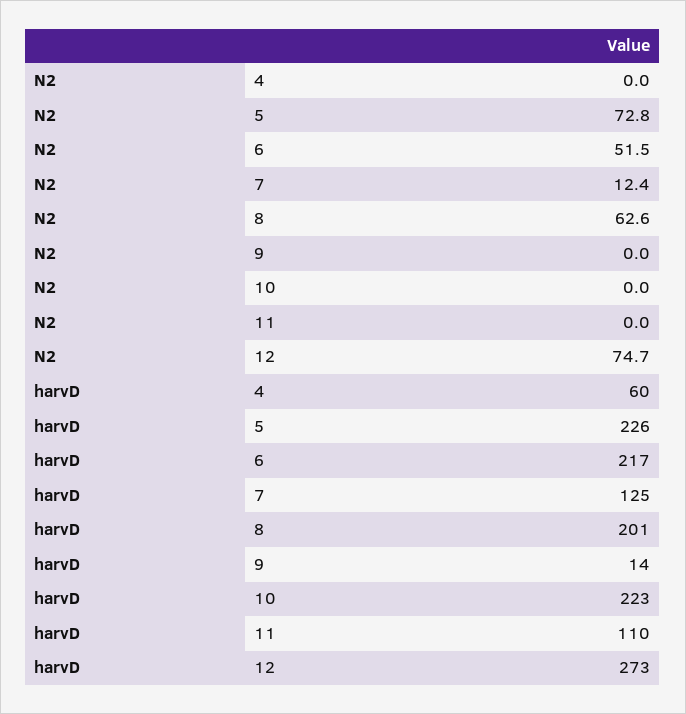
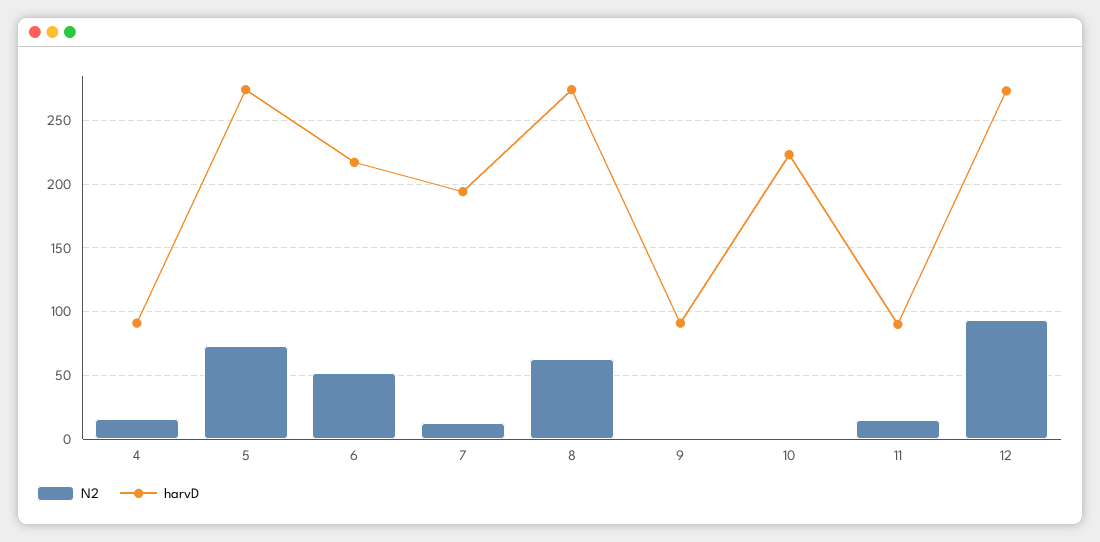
N2, 4: 0 -> 15
N2, 11: 0 -> 15
N2, 12: 74.7 -> 95
harvD, 4: 60 -> 90
harvD, 5: 226 -> 275
harvD, 7: 125 -> 195
harvD, 8: 201 -> 275
harvD, 9: 14 -> 90
harvD, 11: 110 -> 90

